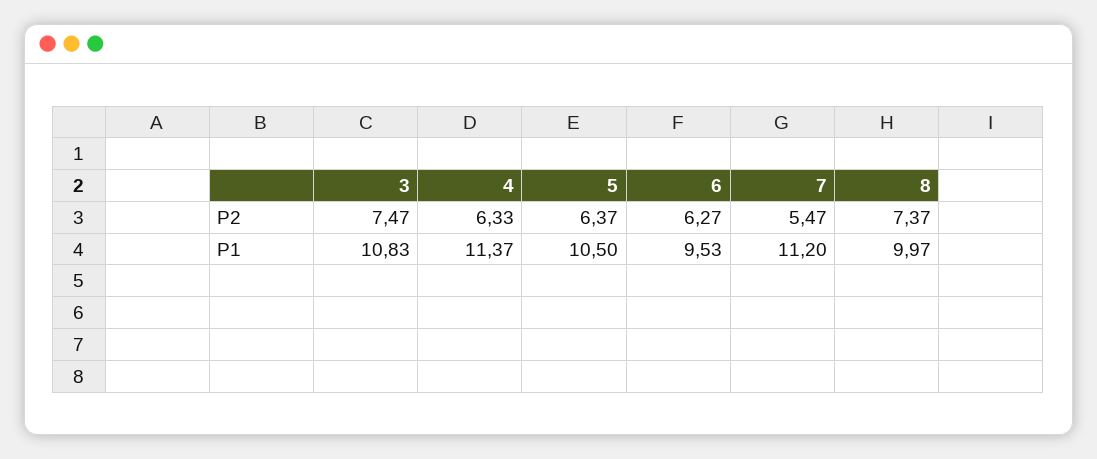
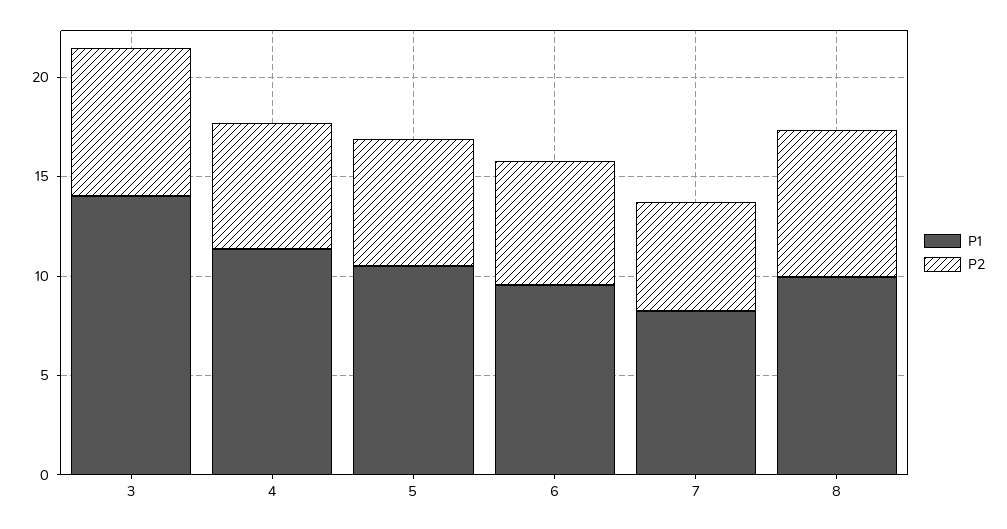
P1, 3: 10.83 -> 14
P1, 7: 11.2 -> 8

